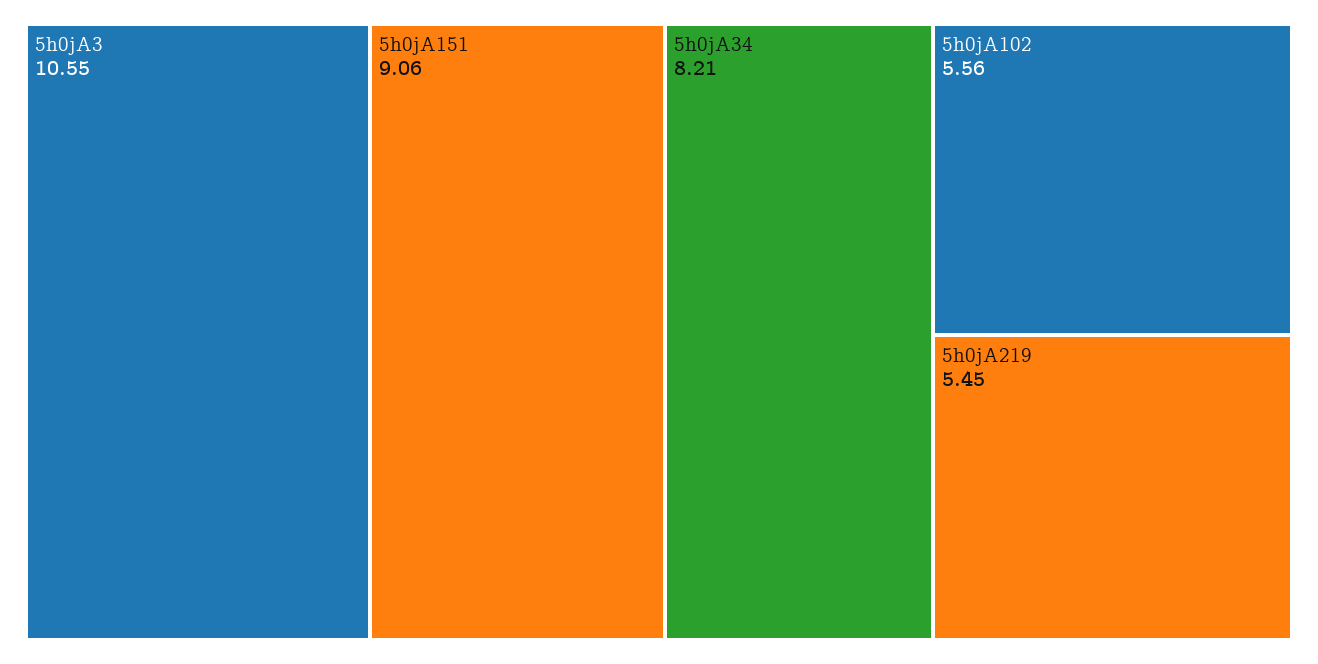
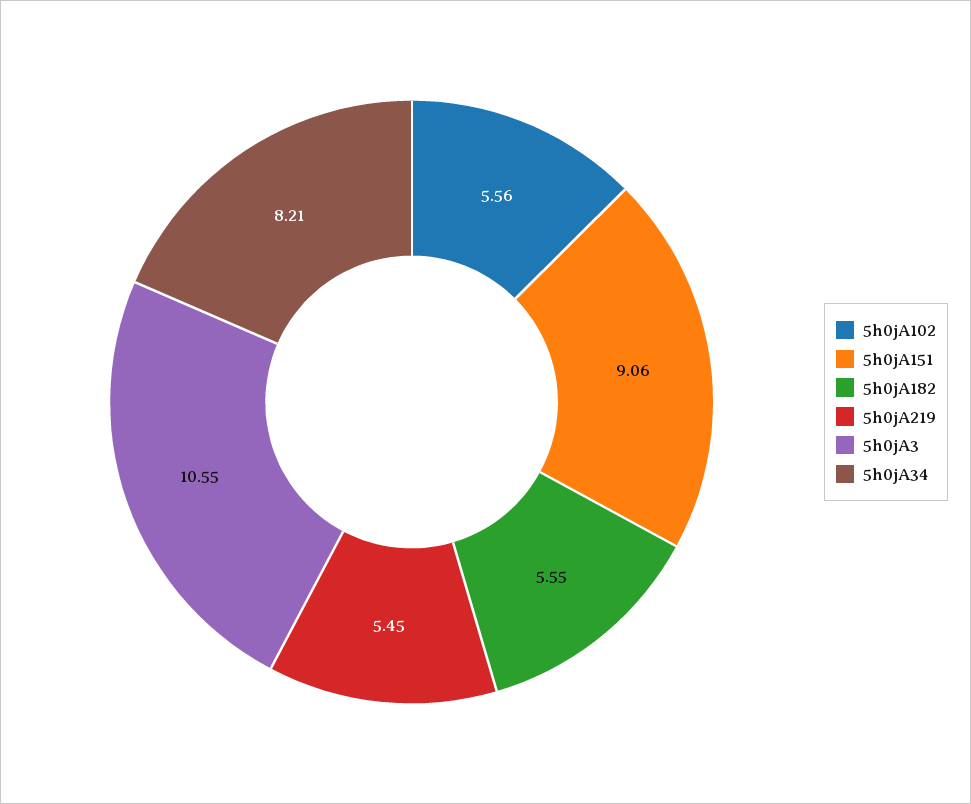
5h0jA182: none -> 5.55

